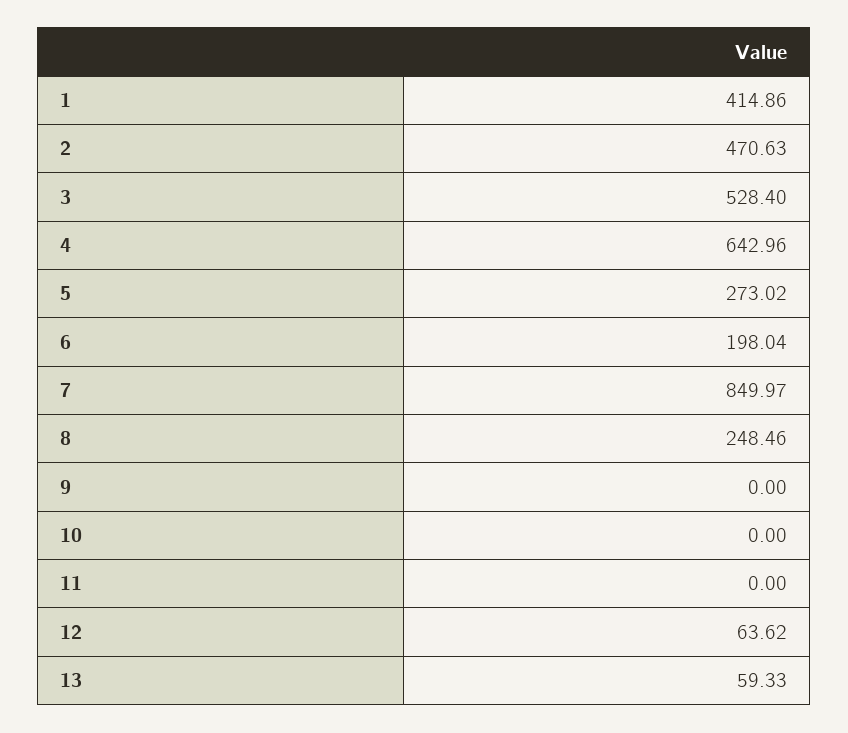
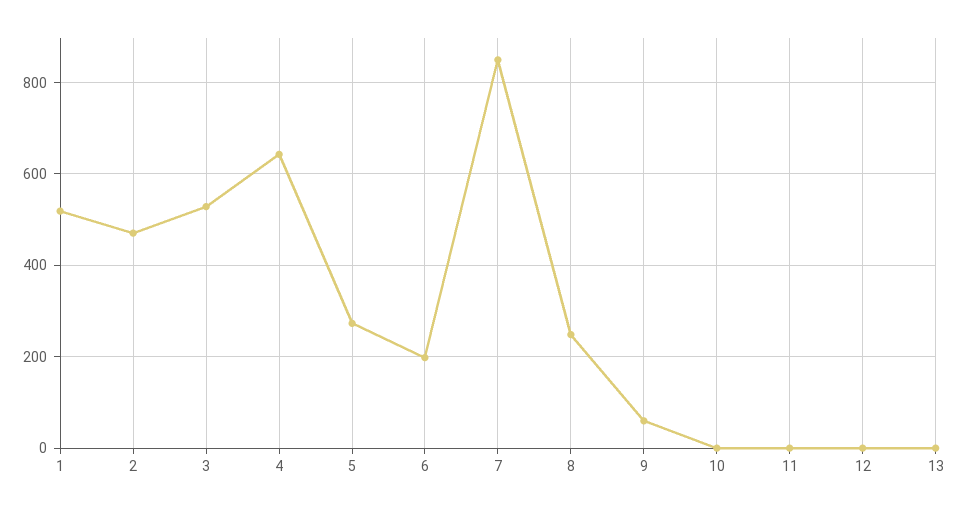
1: 414.86 -> 520
9: 0 -> 60
12: 63.62 -> 0
13: 59.33 -> 0

